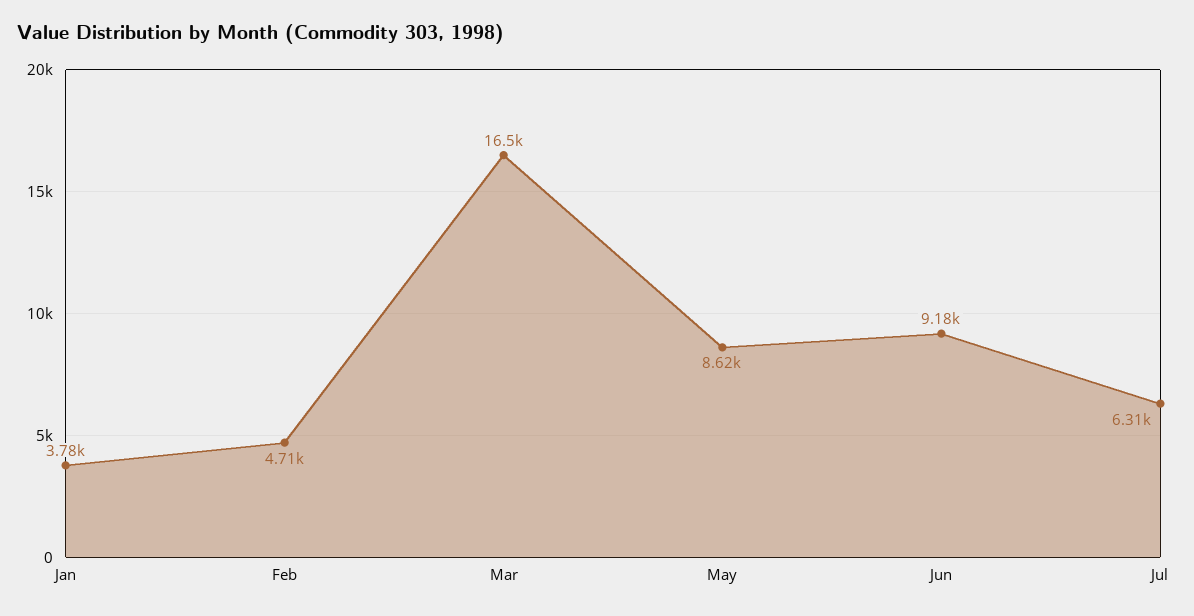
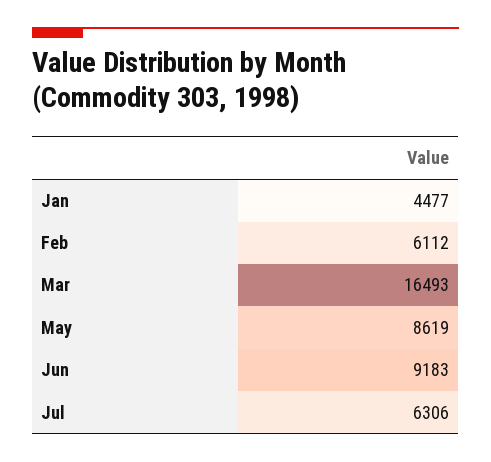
Jan: 3780 -> 4477
Feb: 4710 -> 6112

